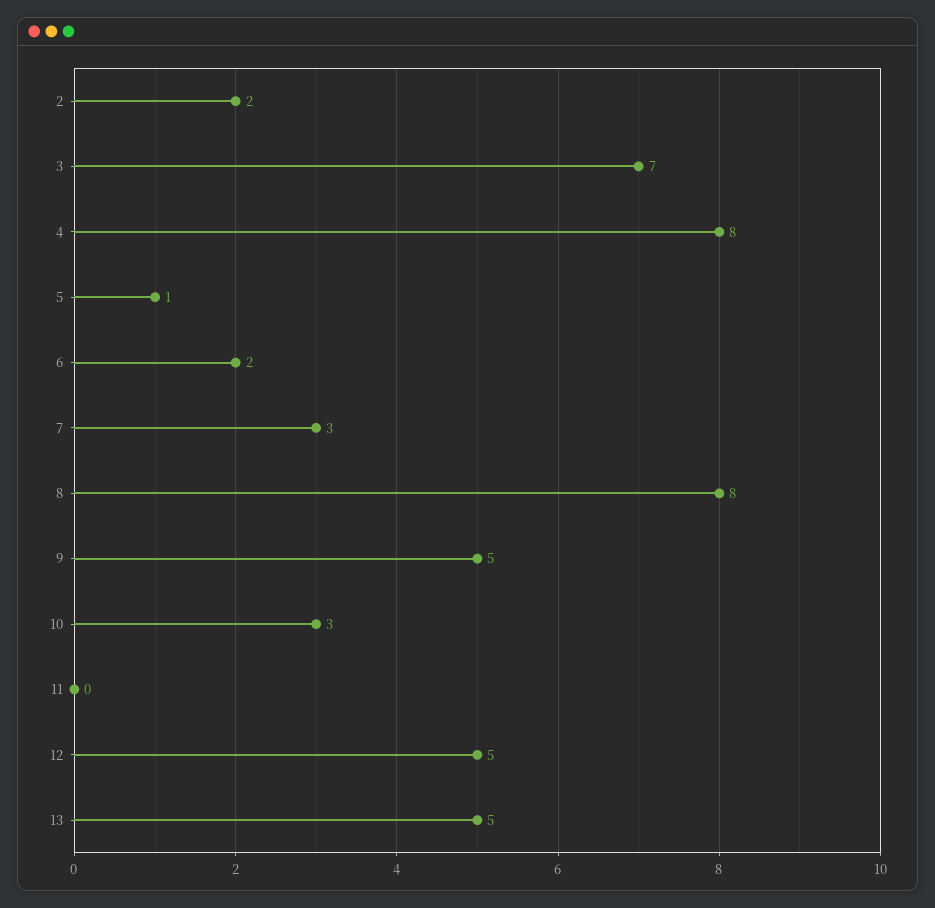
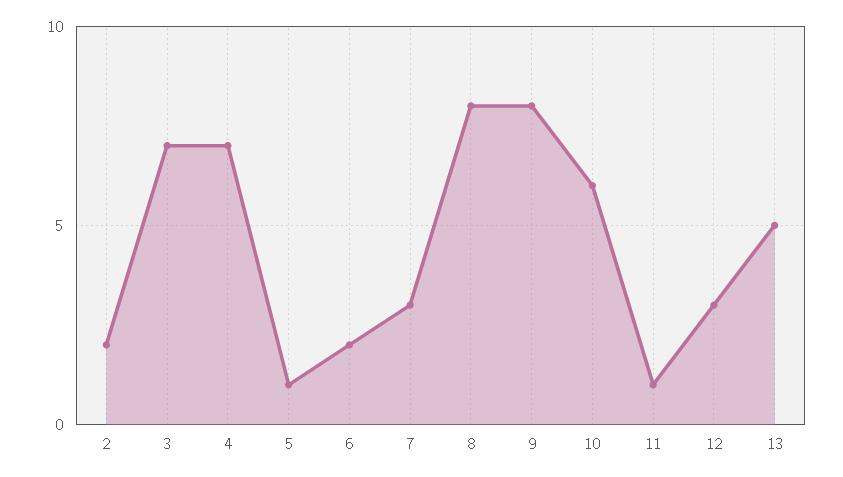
4: 8 -> 7
9: 5 -> 8
10: 3 -> 6
11: 0 -> 1
12: 5 -> 3

